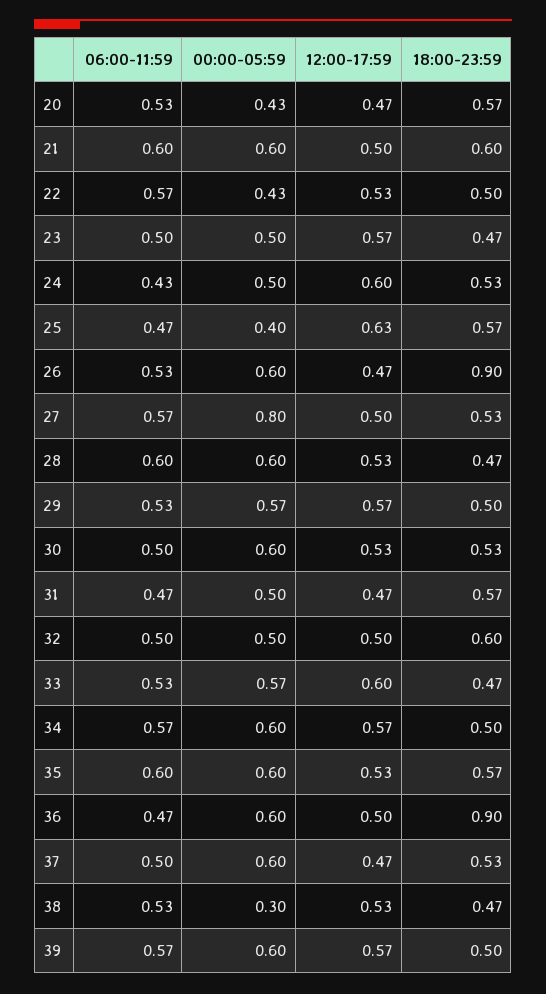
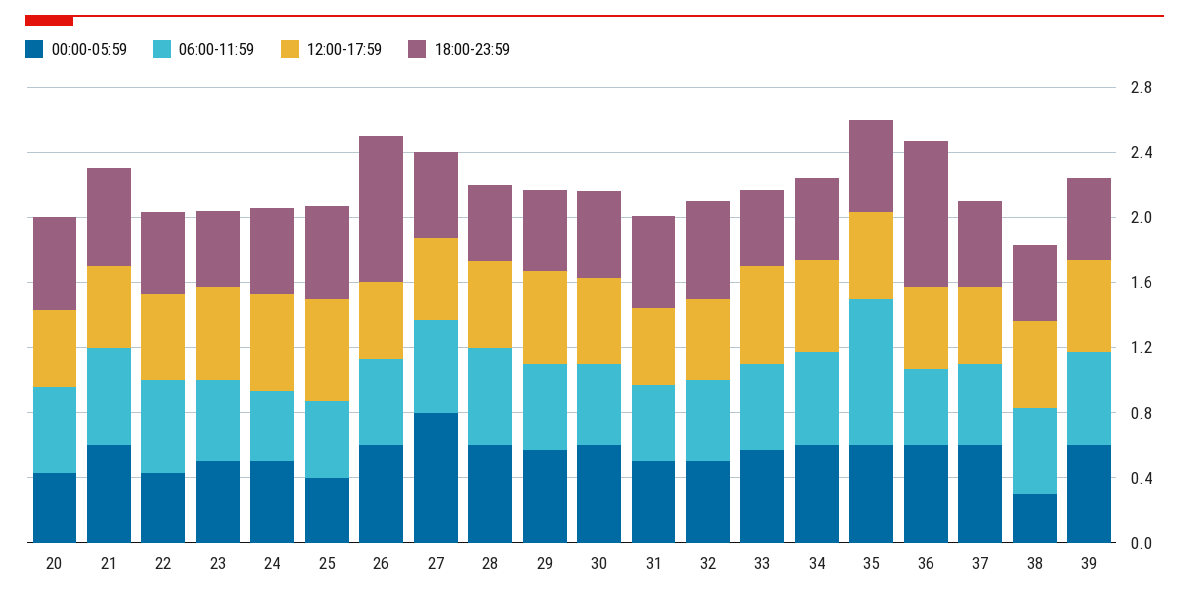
06:00-11:59, 35: 0.6 -> 0.9

